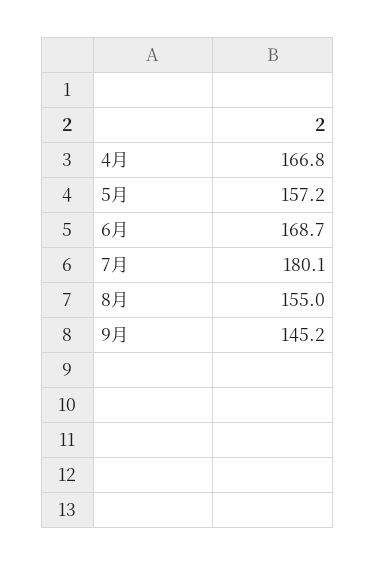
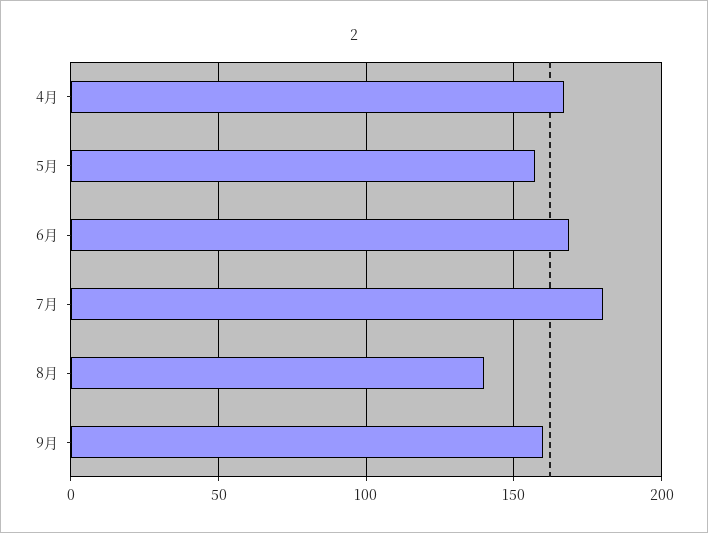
8月: 155 -> 140
9月: 145.2 -> 160

